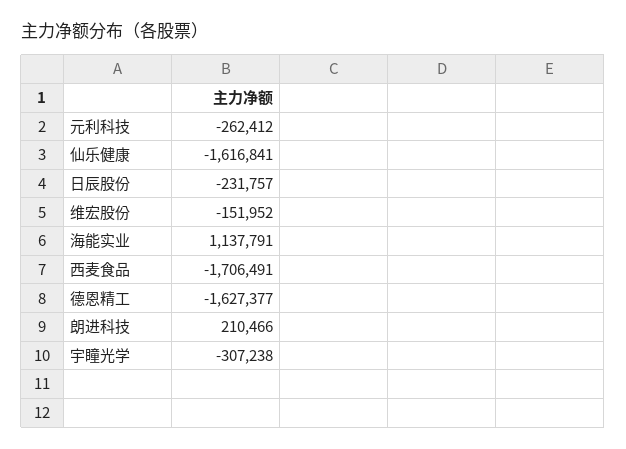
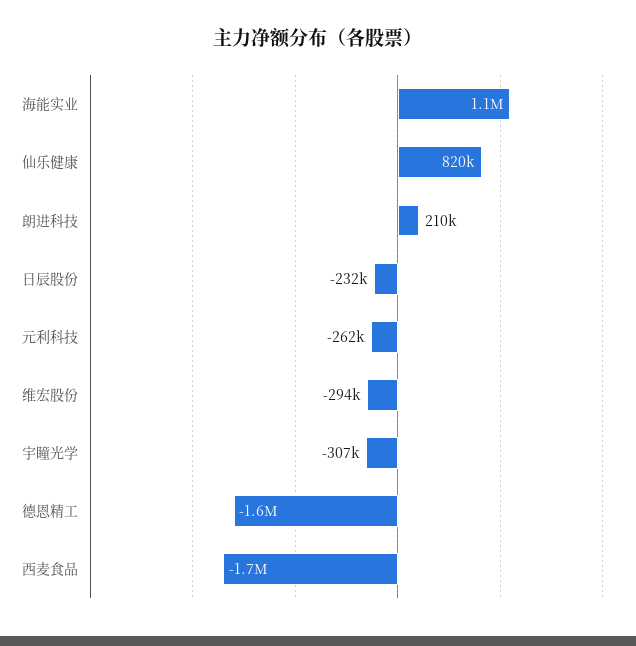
仙乐健康: -1616841 -> 820000
维宏股份: -151952 -> -294000

